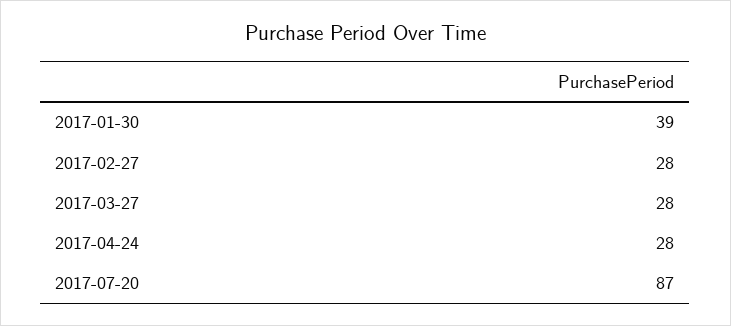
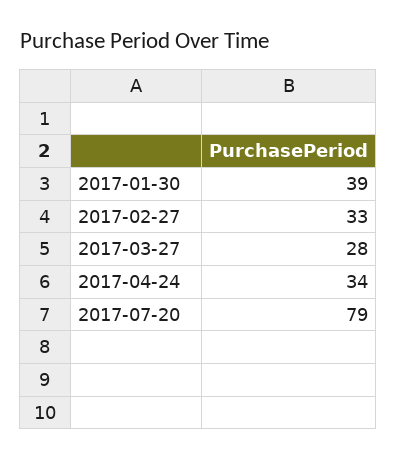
2017-02-27: 28 -> 33
2017-04-24: 28 -> 34
2017-07-20: 87 -> 79

